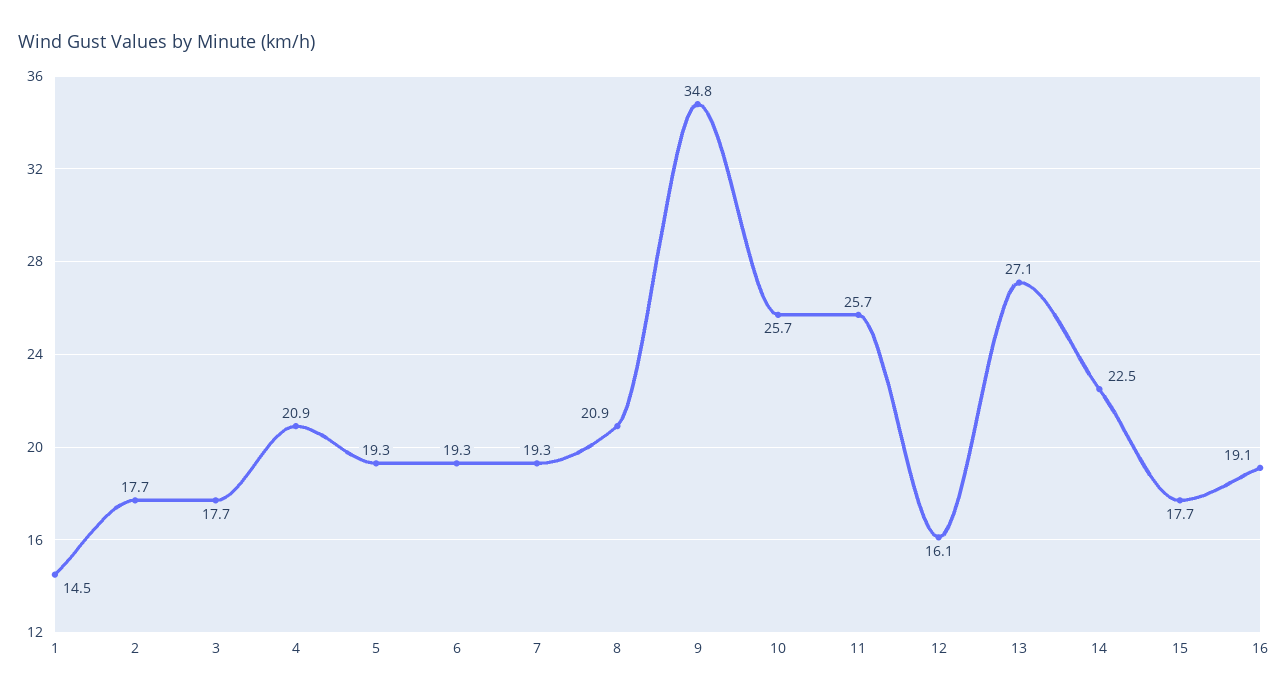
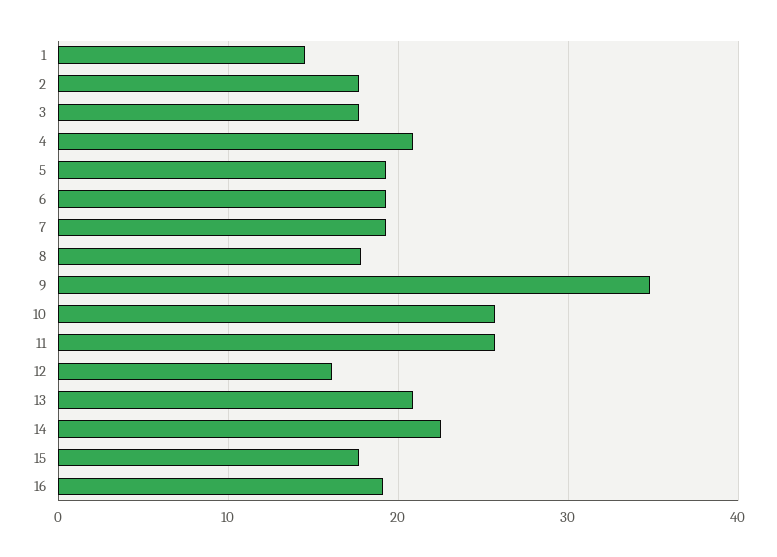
8: 20.9 -> 18
13: 27.1 -> 21

